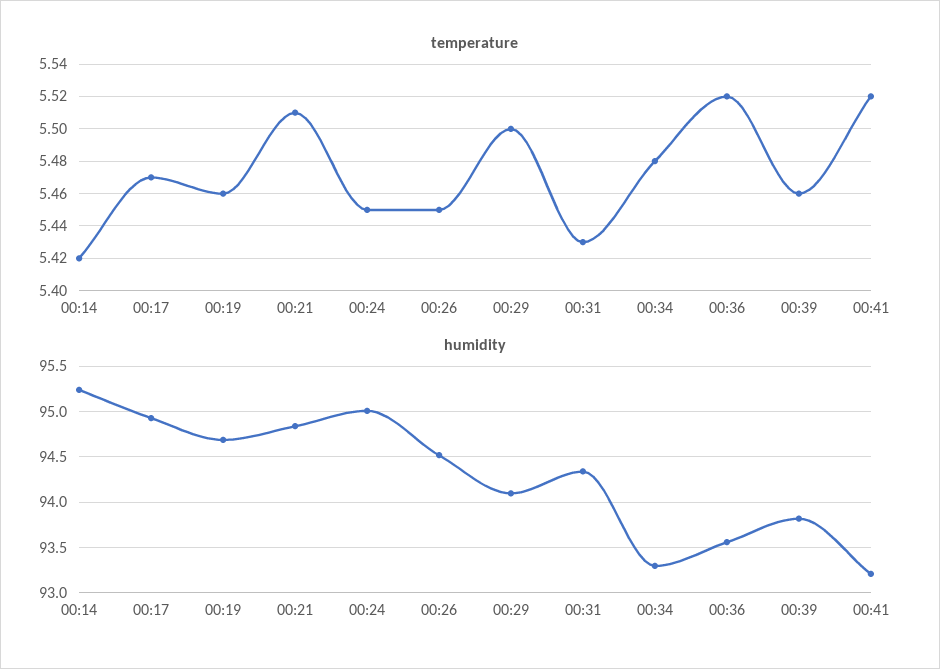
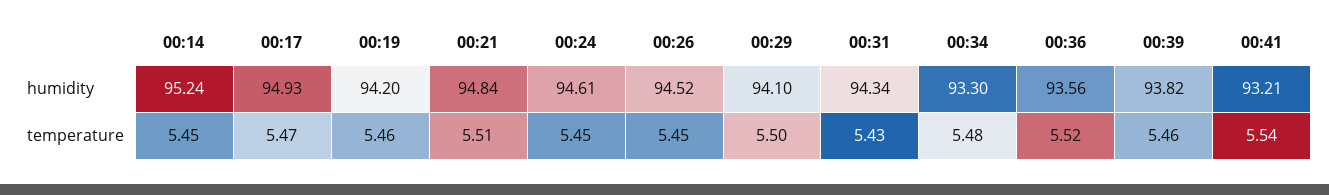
temperature, 00:14: 5.42 -> 5.45
temperature, 00:41: 5.52 -> 5.54
humidity, 00:19: 94.7 -> 94.2
humidity, 00:24: 95 -> 94.61

